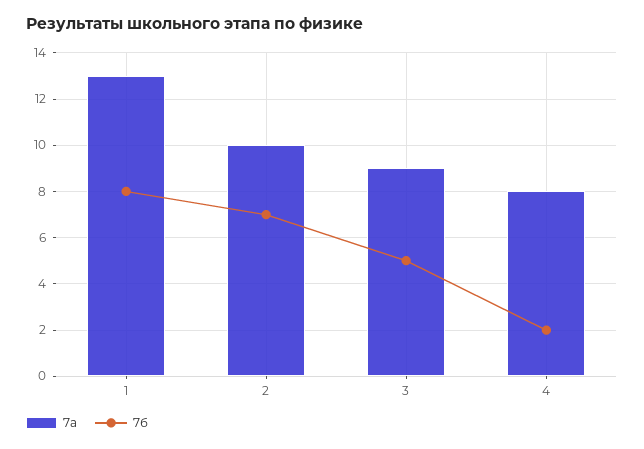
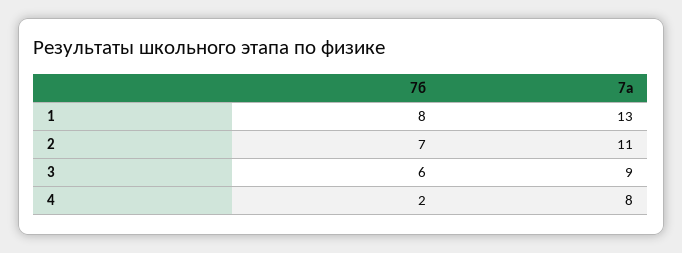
7а, 2: 10 -> 11
7б, 3: 5 -> 6

